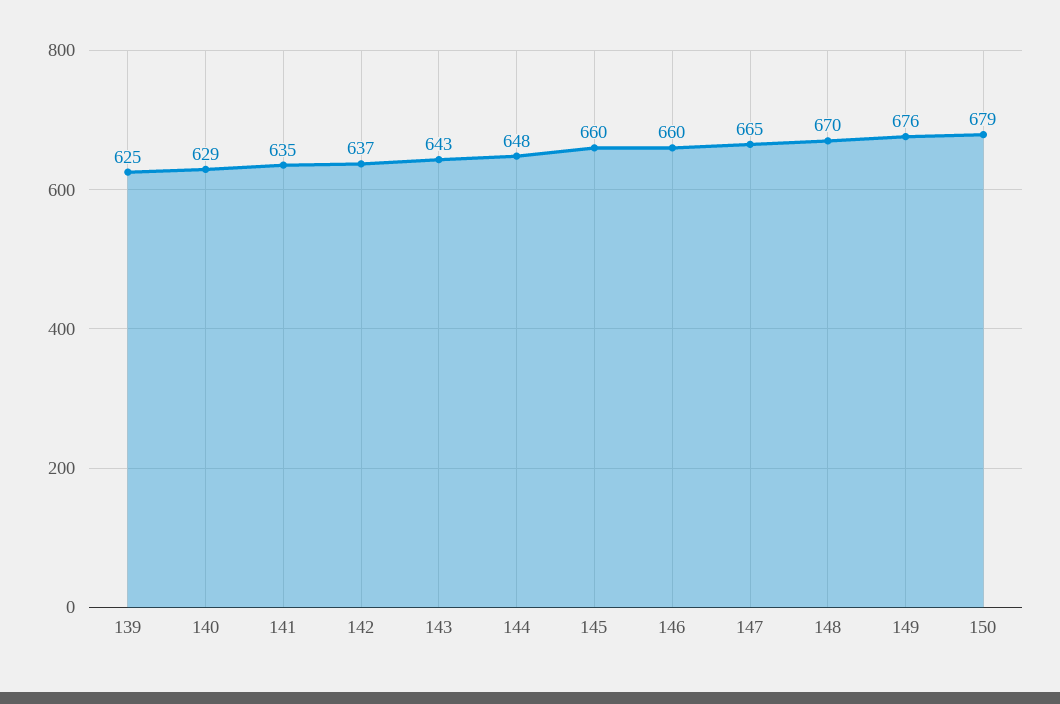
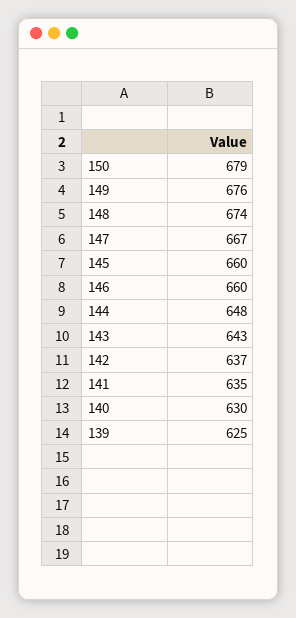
140: 629 -> 630
147: 665 -> 667
148: 670 -> 674

